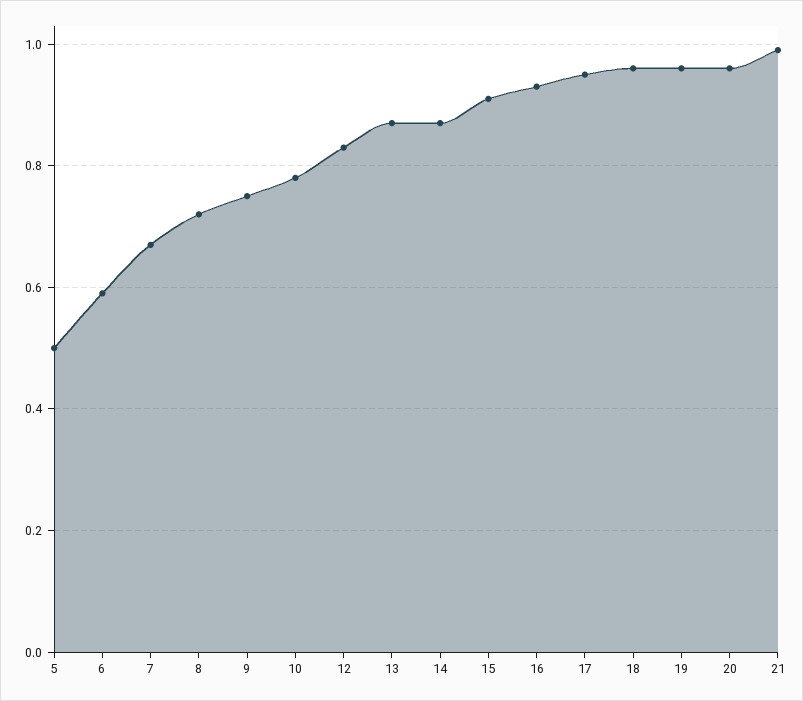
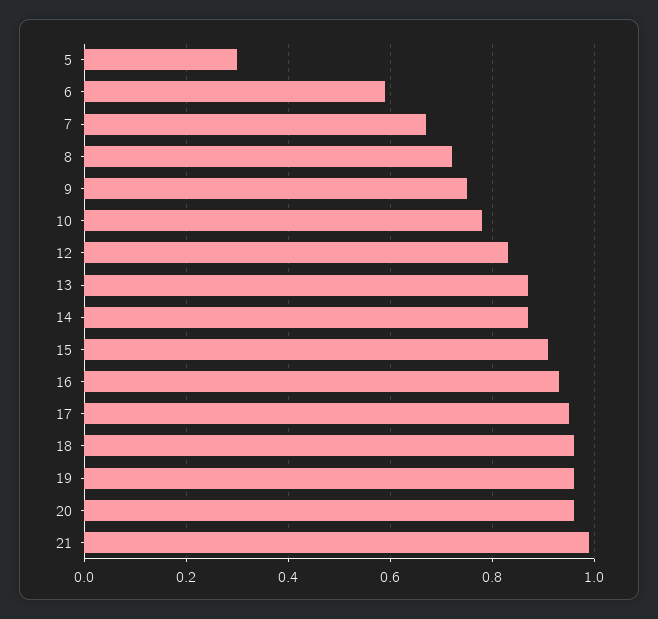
5: 0.5 -> 0.3

